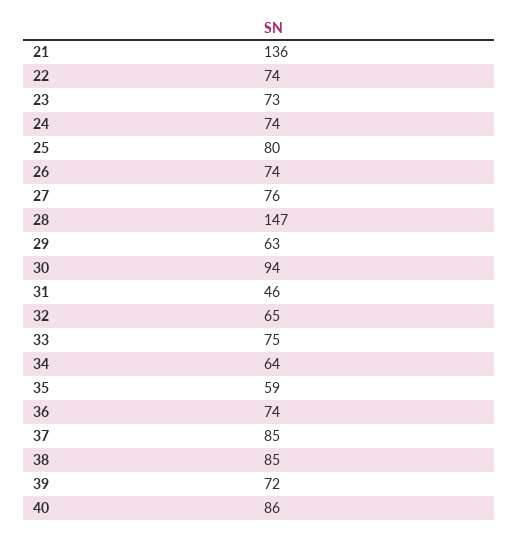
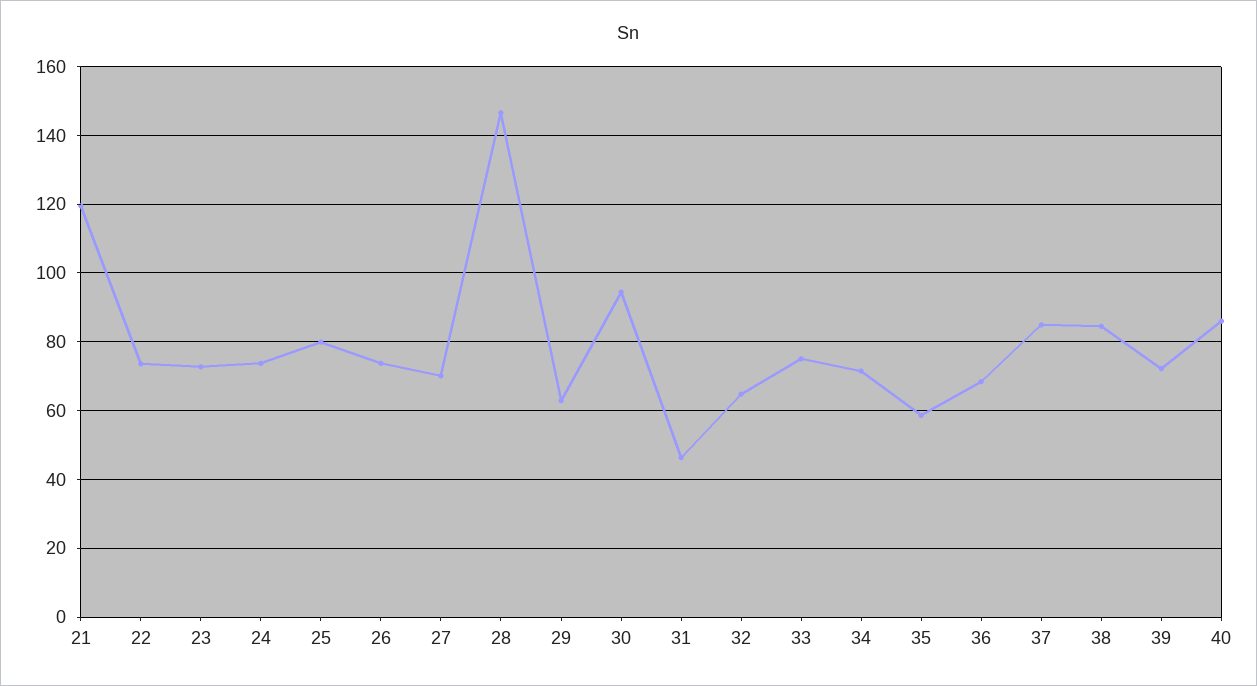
21: 136 -> 120
27: 76 -> 70
34: 64 -> 72
36: 74 -> 68

